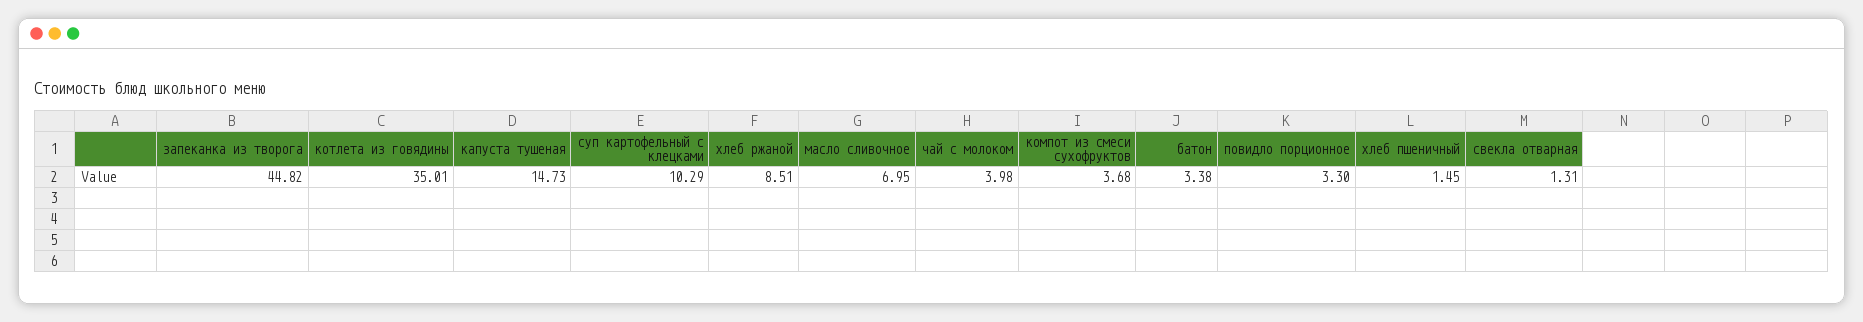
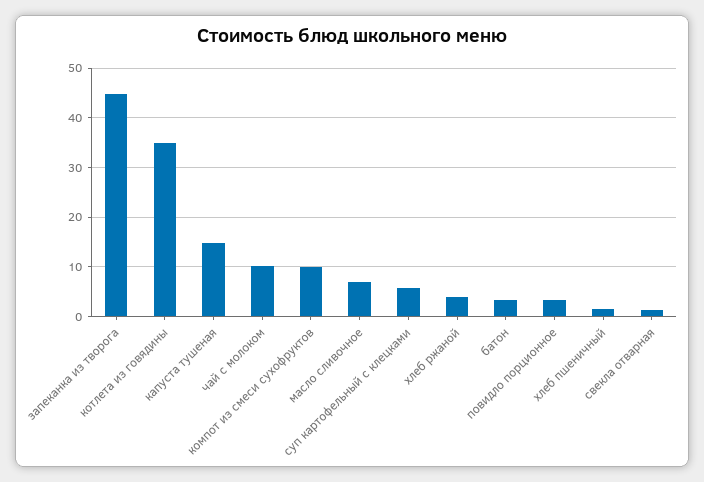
суп картофельный с клецками: 10.29 -> 6
хлеб ржаной: 8.51 -> 4
чай с молоком: 3.98 -> 10
компот из смеси сухофруктов: 3.68 -> 10

